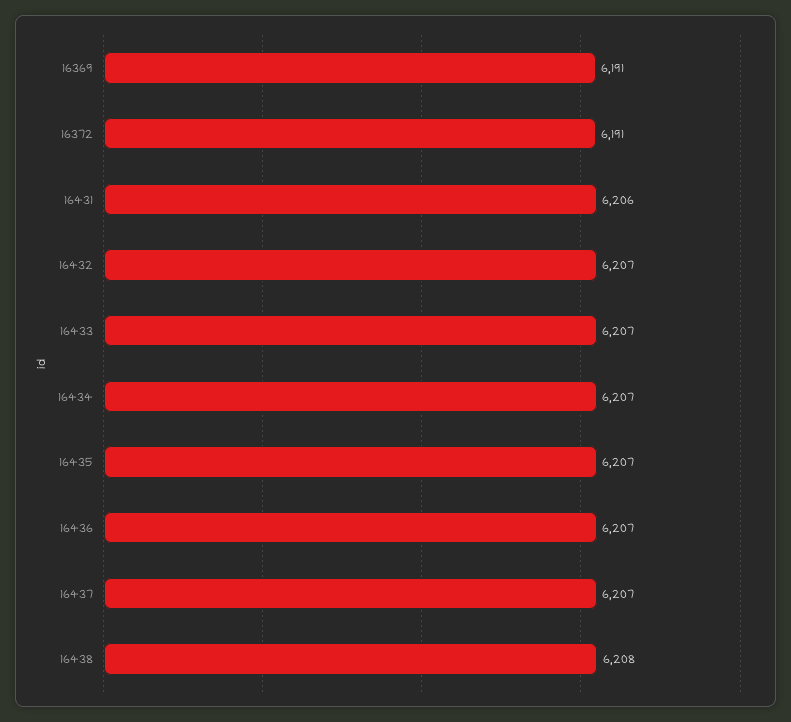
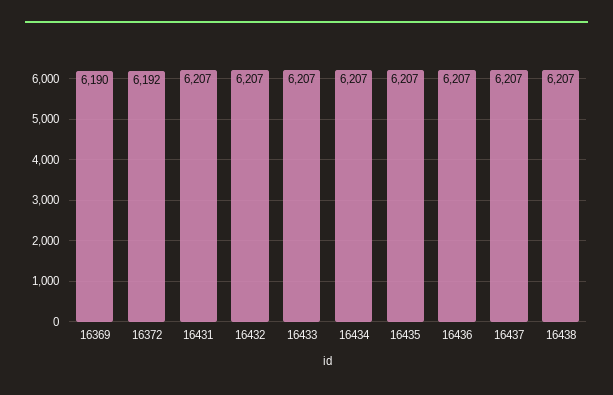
16369: 6191 -> 6190
16372: 6191 -> 6192
16431: 6206 -> 6207
16438: 6208 -> 6207

